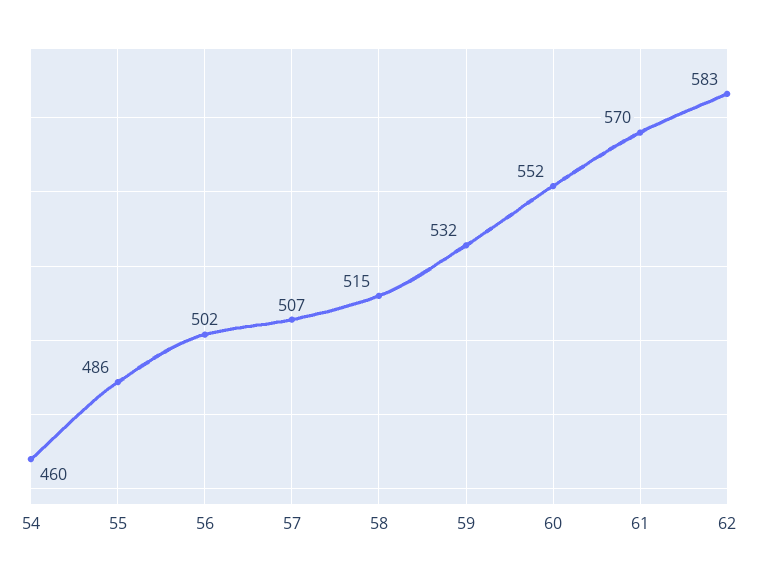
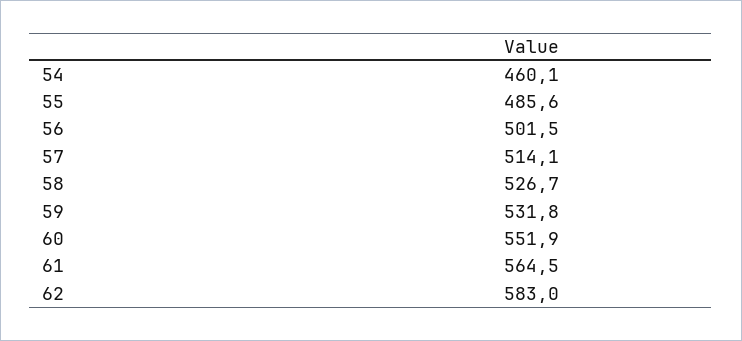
57: 507 -> 514.1
58: 515 -> 526.7
61: 570 -> 564.5

